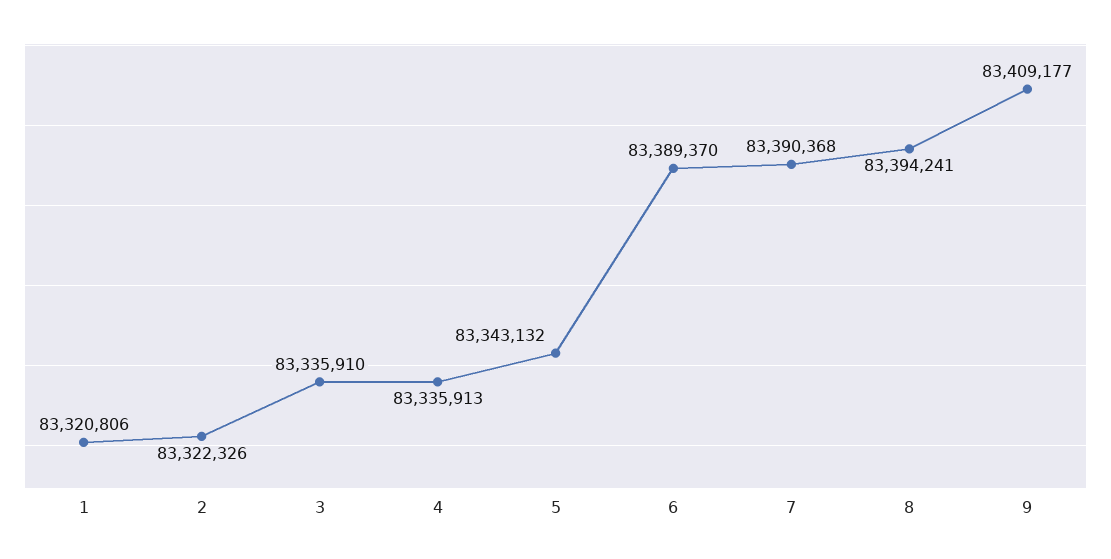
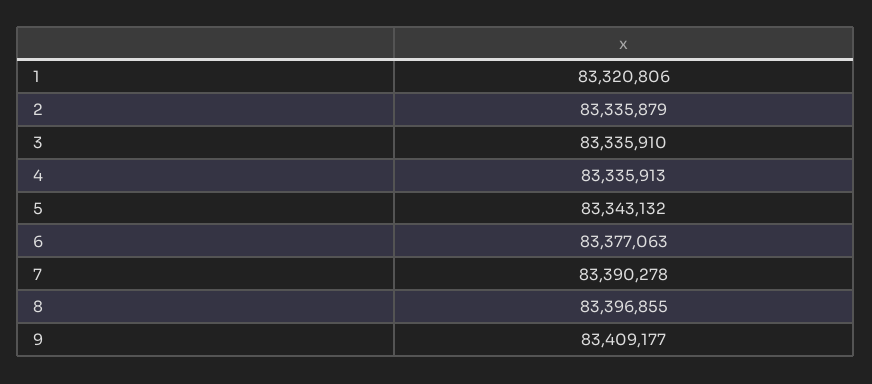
2: 83322326 -> 83335879
6: 83389370 -> 83377063
7: 83390368 -> 83390278
8: 83394241 -> 83396855

